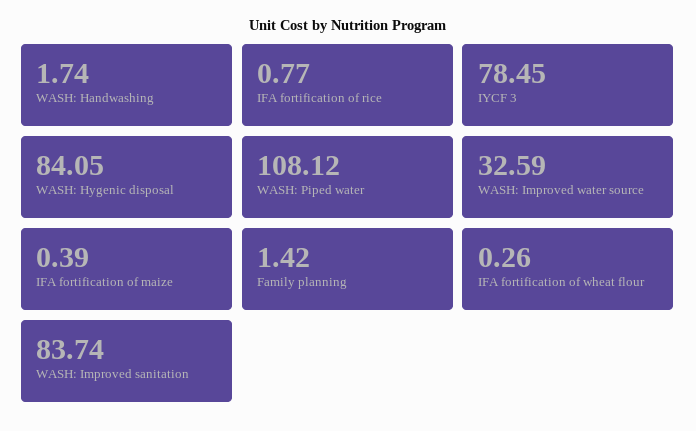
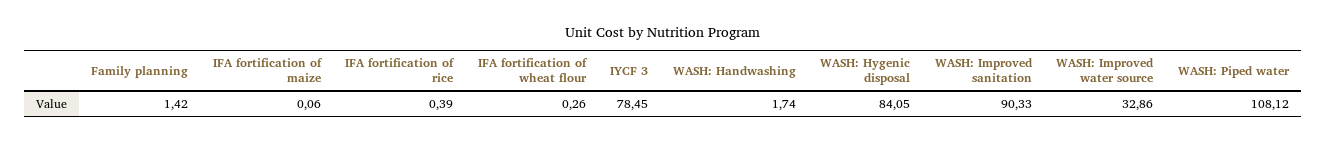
IFA fortification of rice: 0.77 -> 0.39
WASH: Improved water source: 32.59 -> 32.86
IFA fortification of maize: 0.39 -> 0.06
WASH: Improved sanitation: 83.74 -> 90.33

